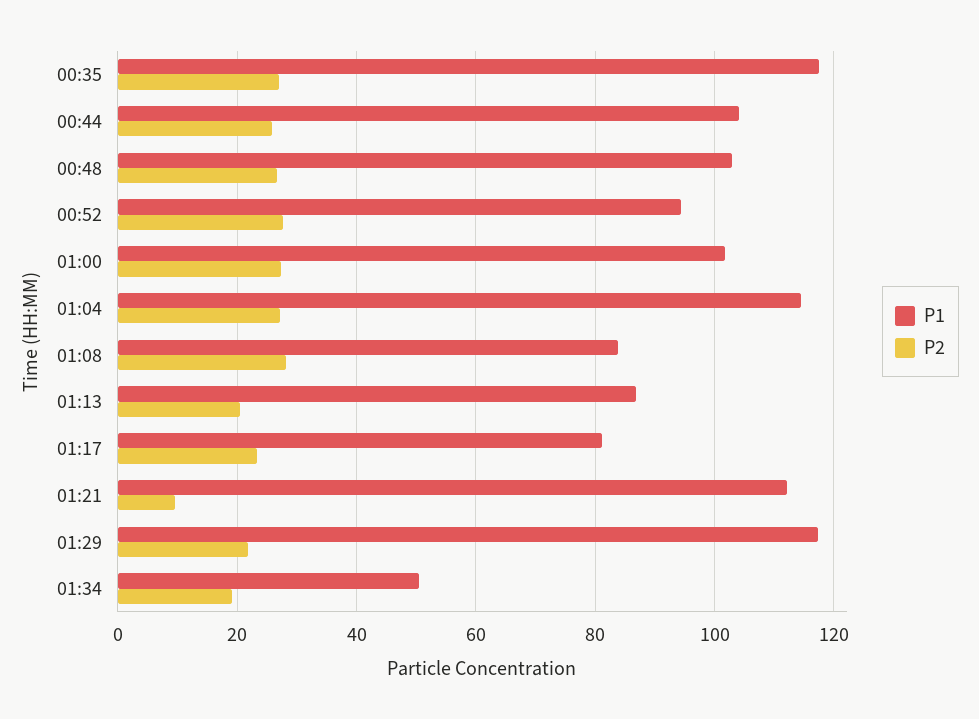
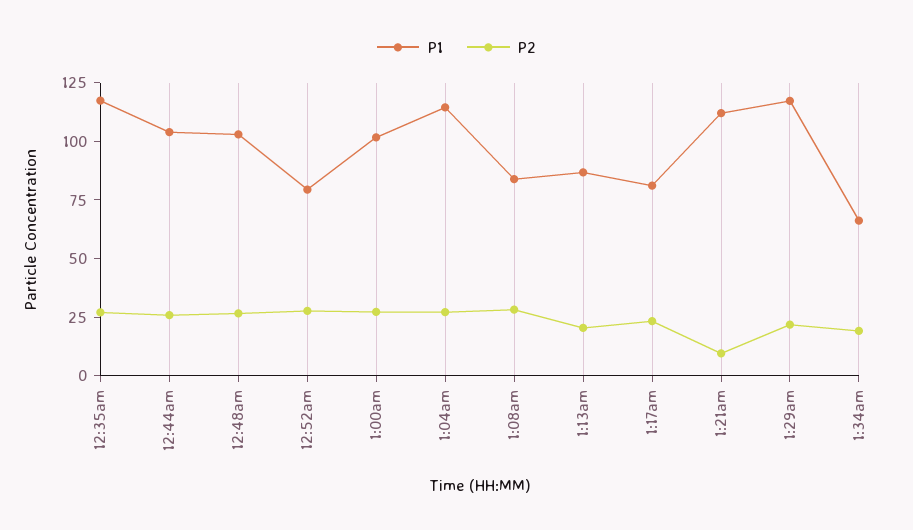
P1, 00:52: 94 -> 80
P1, 01:34: 50 -> 65

